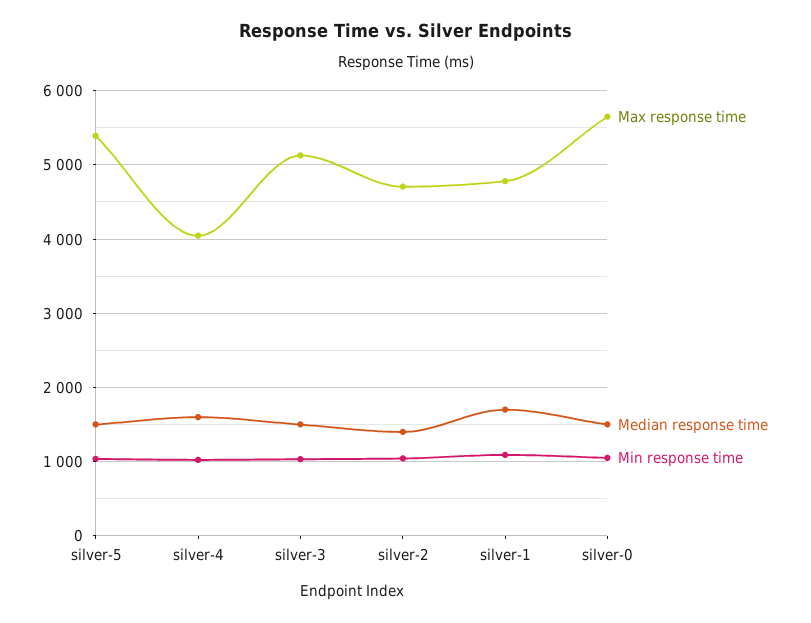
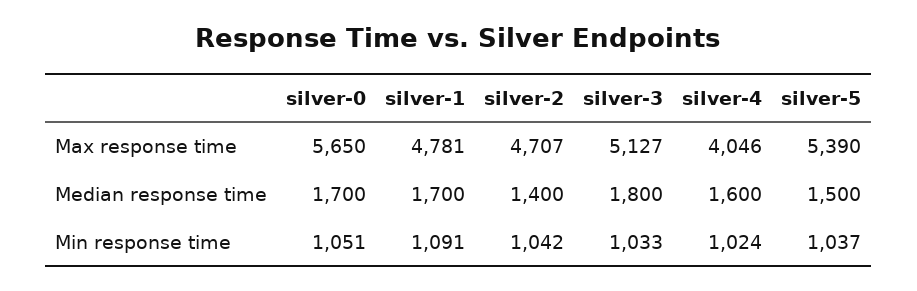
Median response time, silver-3: 1500 -> 1800
Median response time, silver-0: 1500 -> 1700

